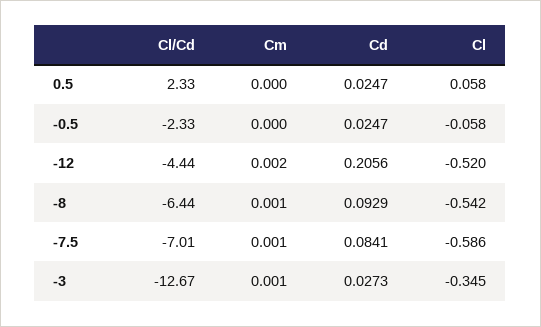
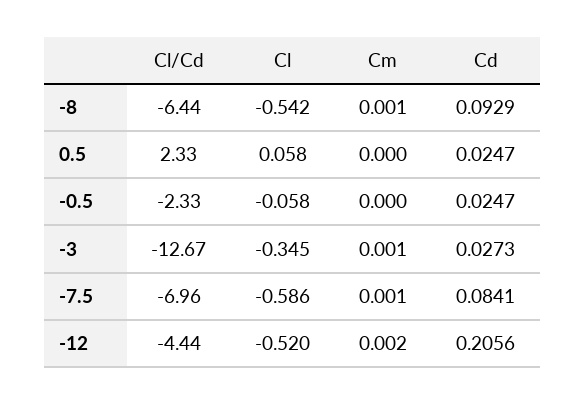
Cl/Cd, -7.5: -7.01 -> -6.96

